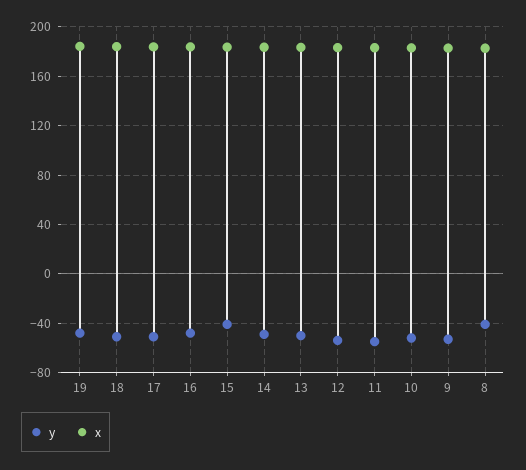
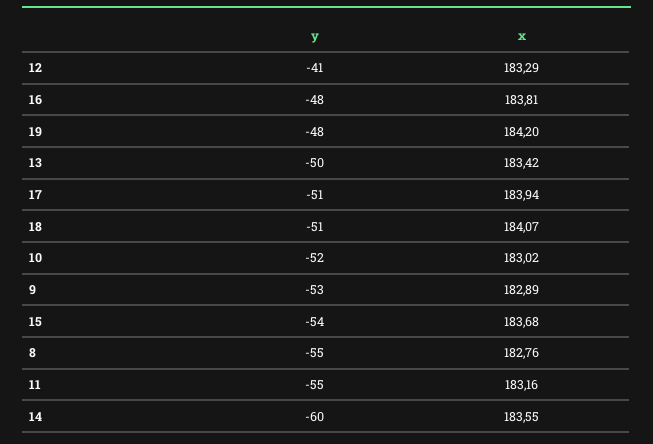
y, 15: -40 -> -54
y, 14: -50 -> -60
y, 12: -55 -> -41
y, 8: -40 -> -55

